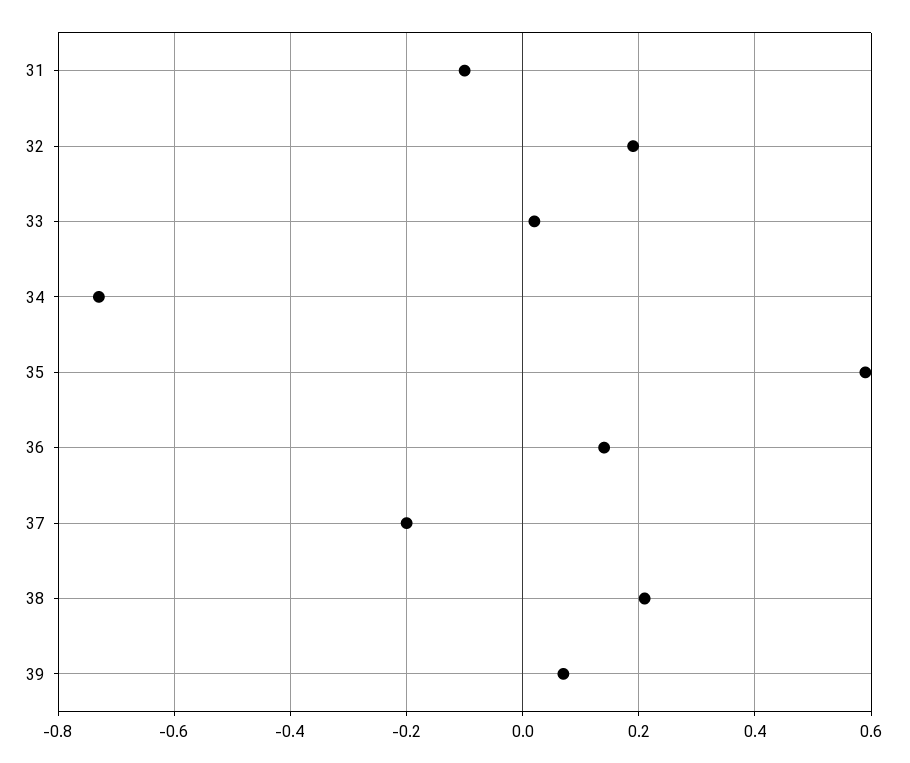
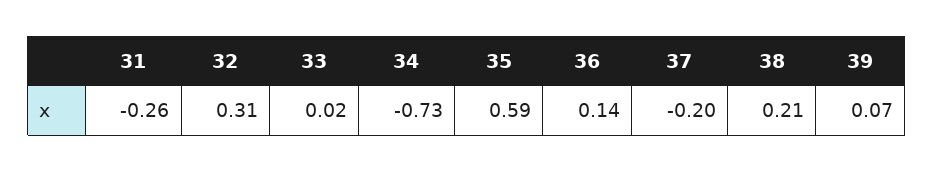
31: -0.1 -> -0.26
32: 0.2 -> 0.31

